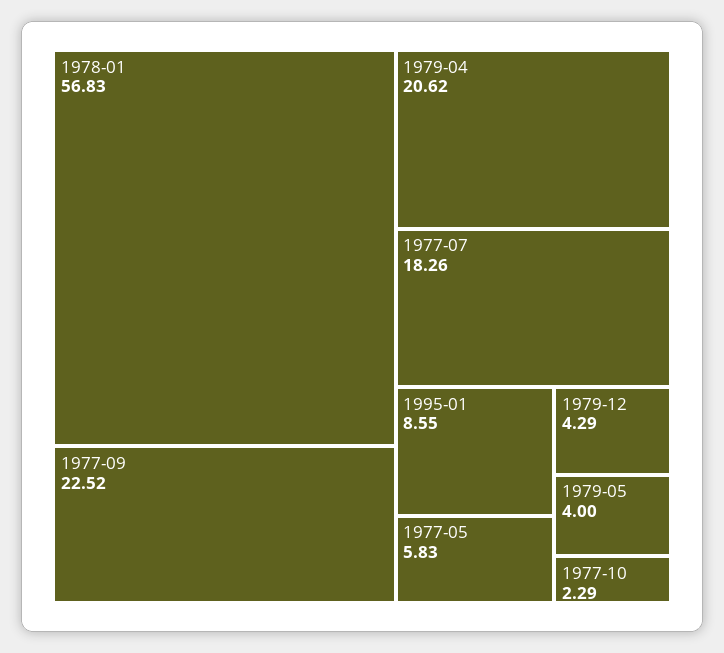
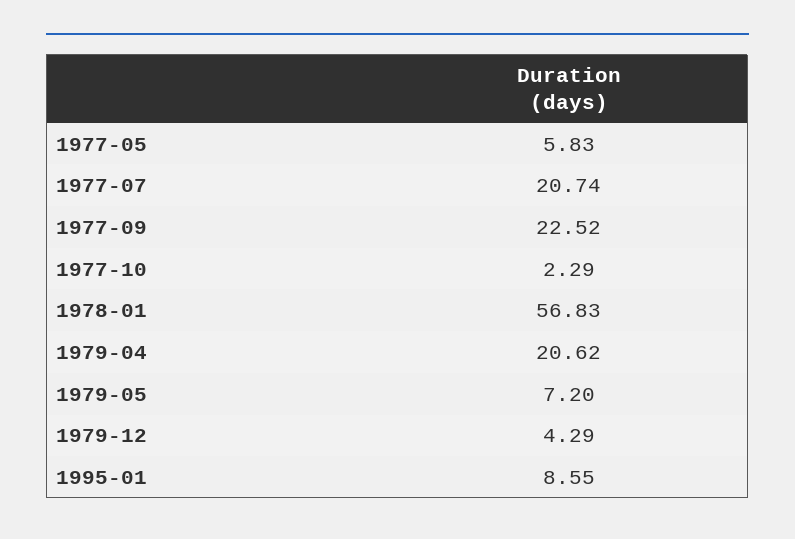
1977-07: 18.26 -> 20.74
1979-05: 4 -> 7.2

